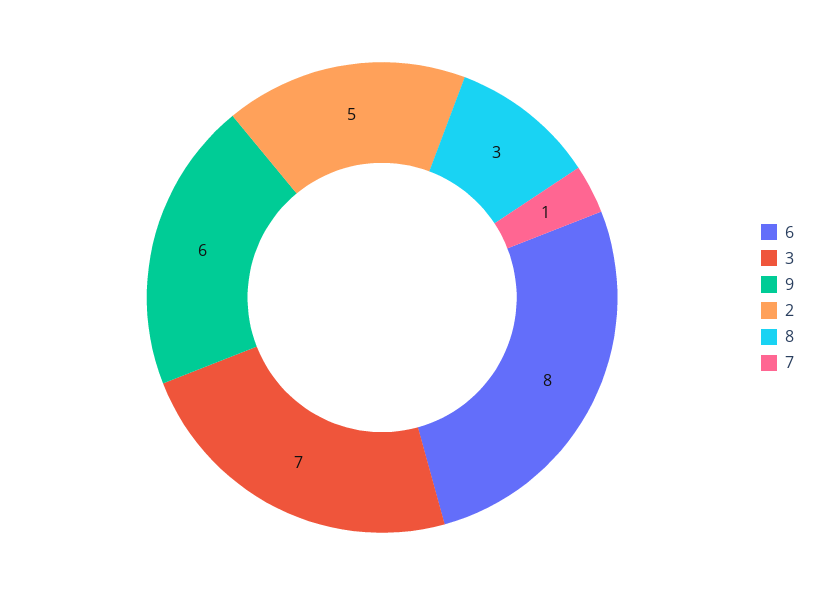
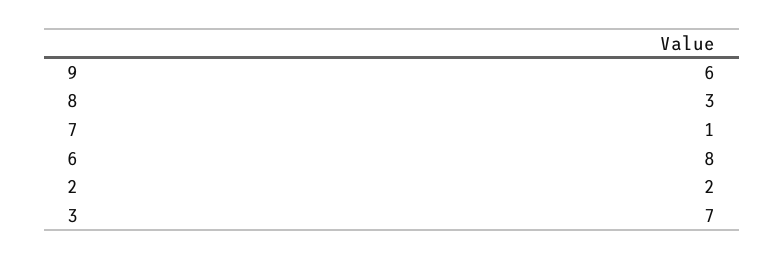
2: 5 -> 2

